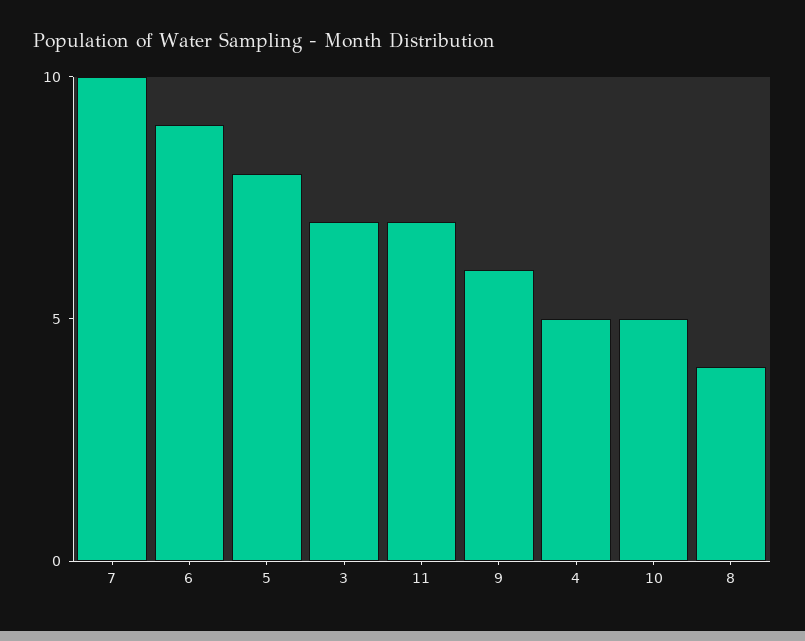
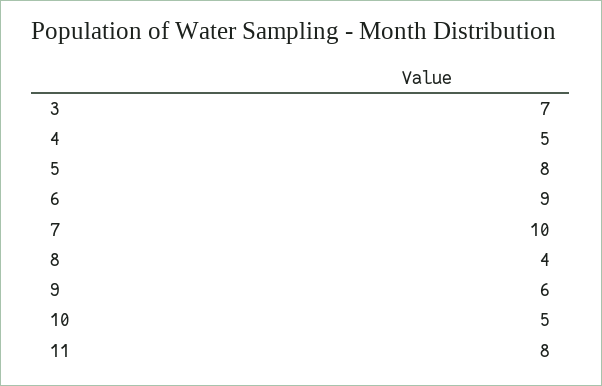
11: 7 -> 8

